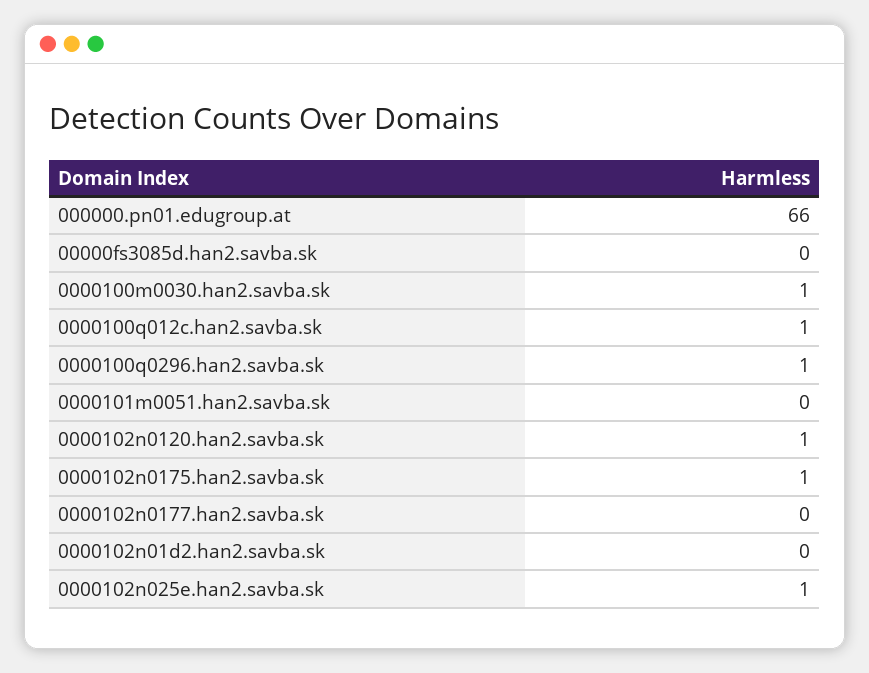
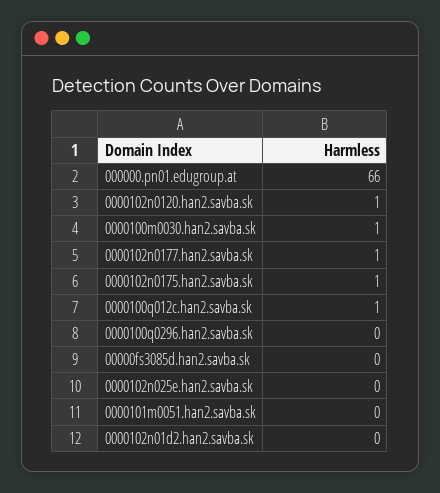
0000100q0296.han2.savba.sk: 1 -> 0
0000102n0177.han2.savba.sk: 0 -> 1
0000102n025e.han2.savba.sk: 1 -> 0

